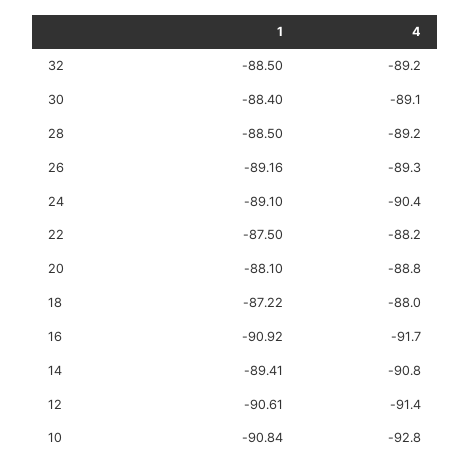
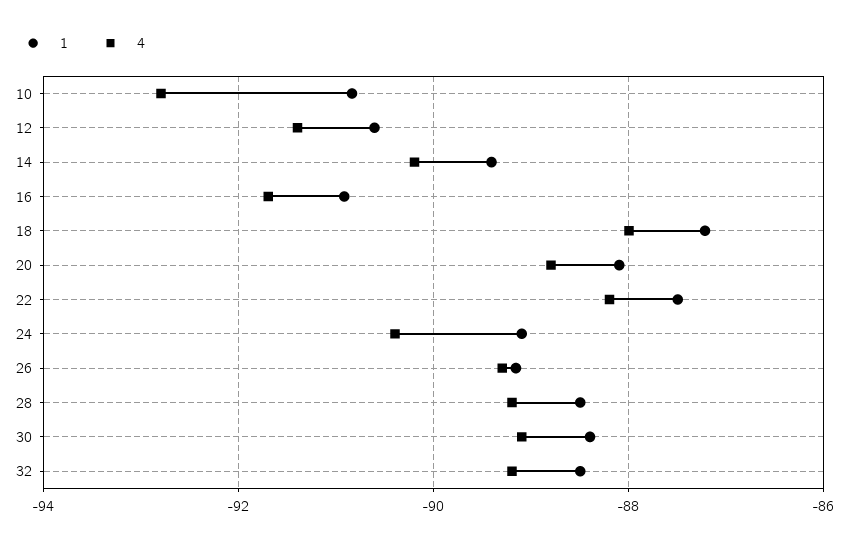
4, 14: -90.8 -> -90.2

